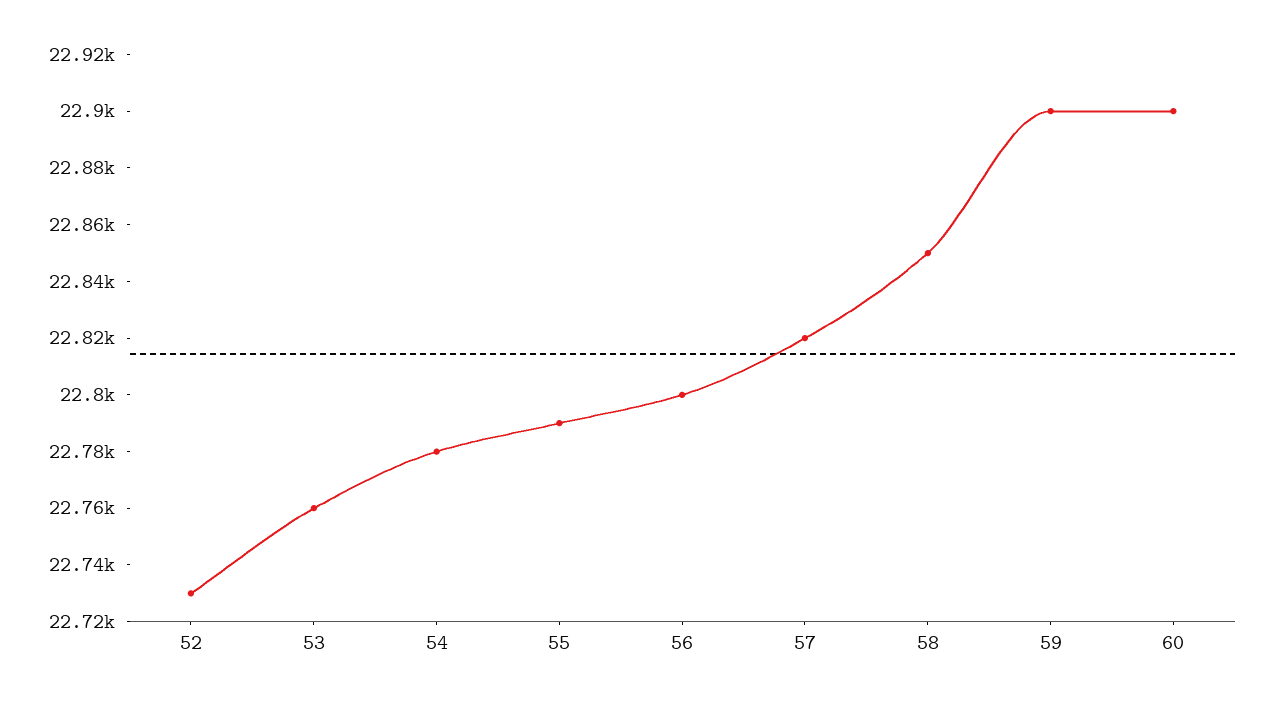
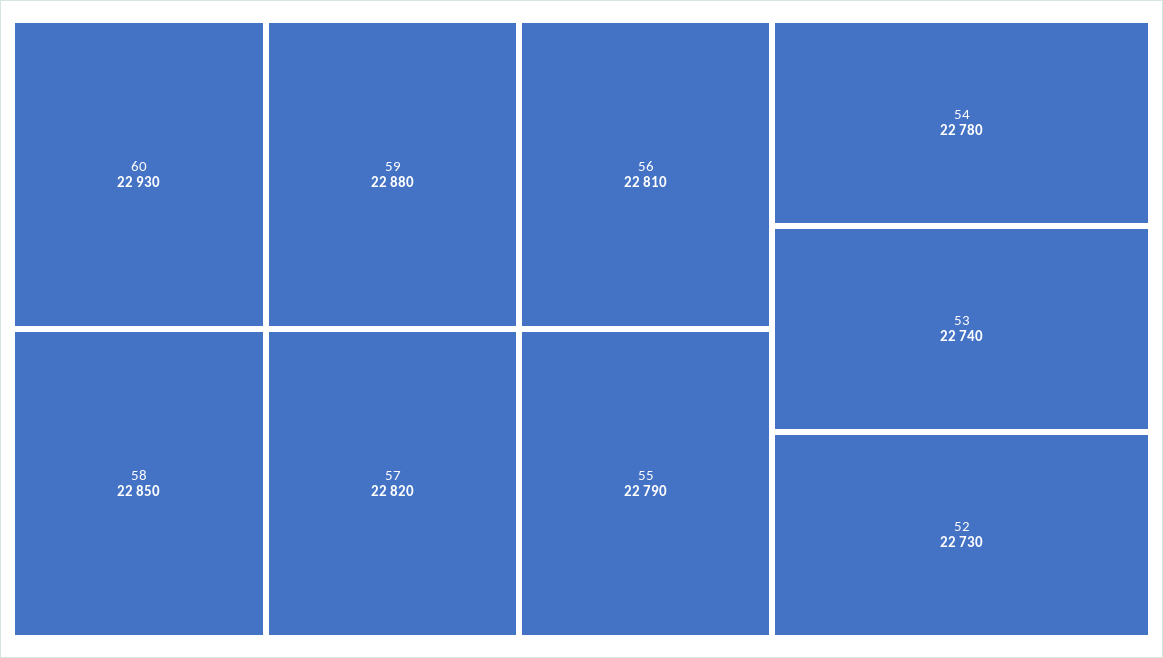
53: 22760 -> 22740
56: 22800 -> 22810
59: 22900 -> 22880
60: 22900 -> 22930

